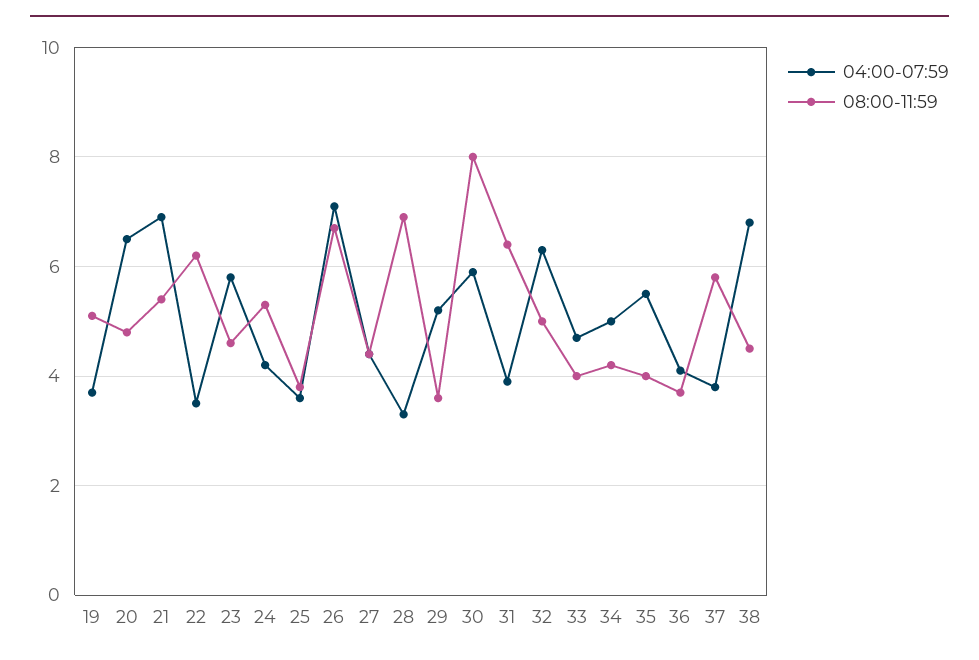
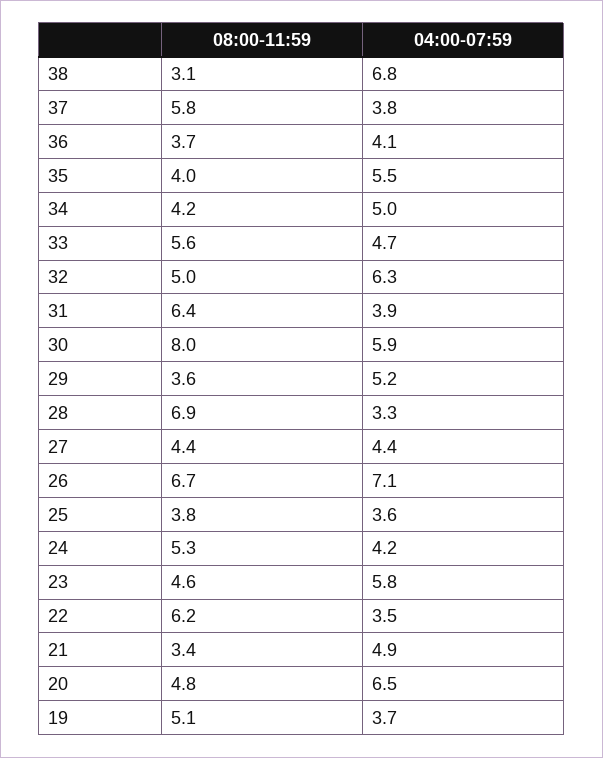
04:00-07:59, 21: 7 -> 4.9
08:00-11:59, 21: 5.5 -> 3.4
08:00-11:59, 33: 4 -> 5.6
08:00-11:59, 38: 4.5 -> 3.1

